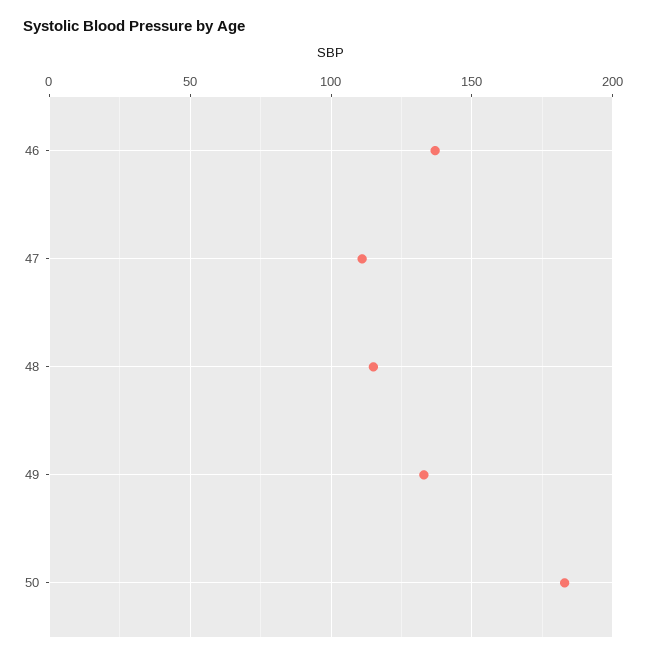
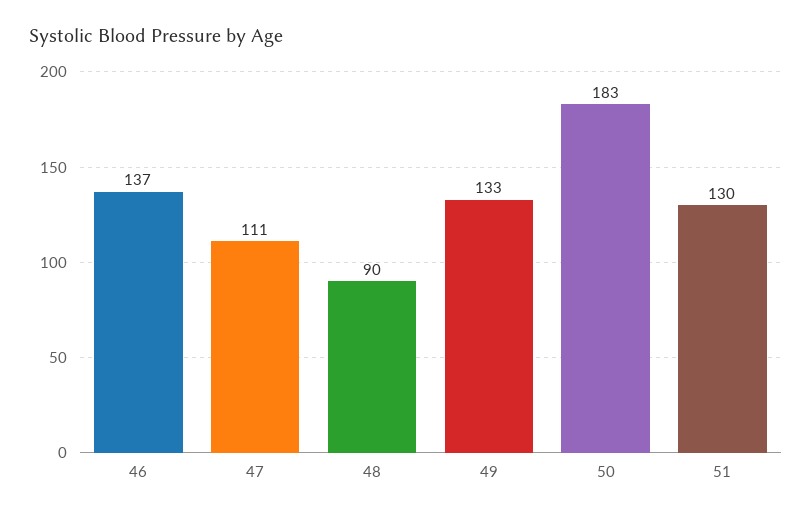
48: 115 -> 90
51: none -> 130

